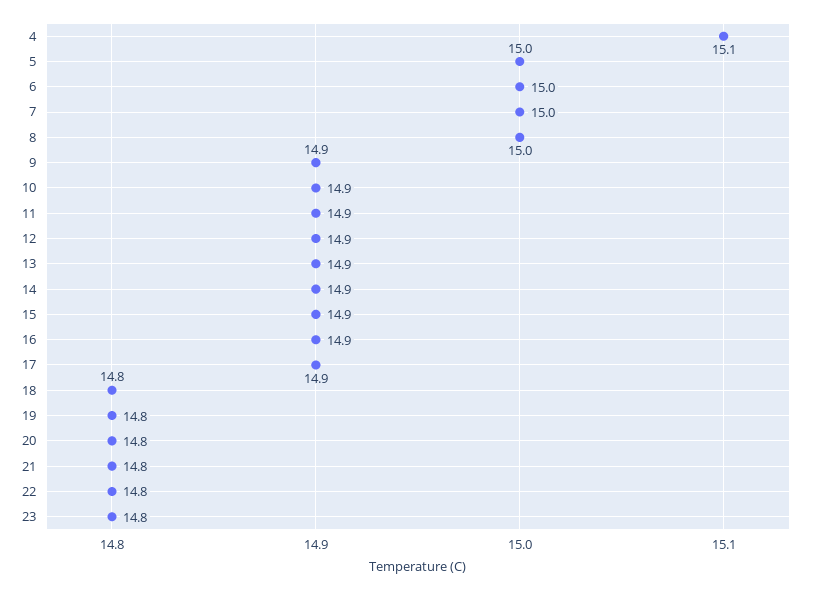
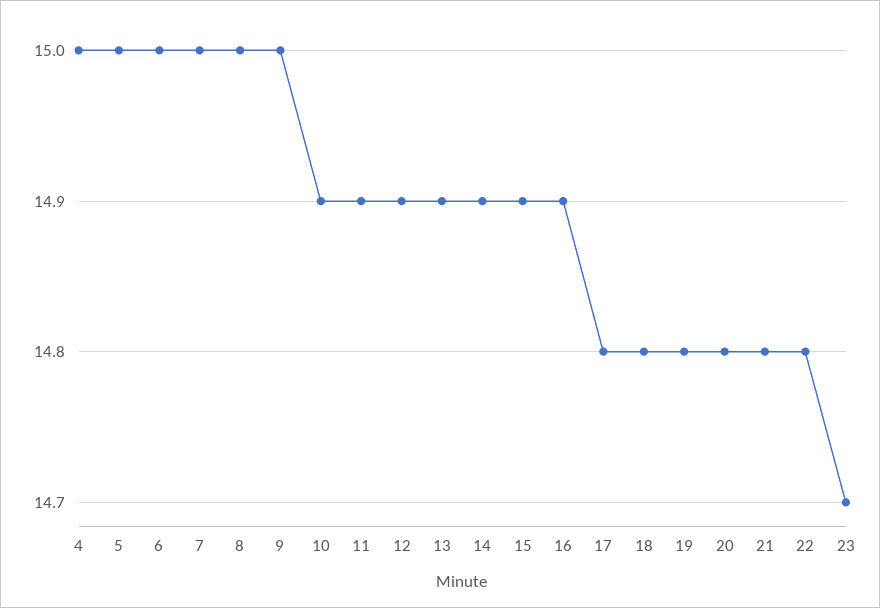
4: 15.1 -> 15
9: 14.9 -> 15
17: 14.9 -> 14.8
23: 14.8 -> 14.7

